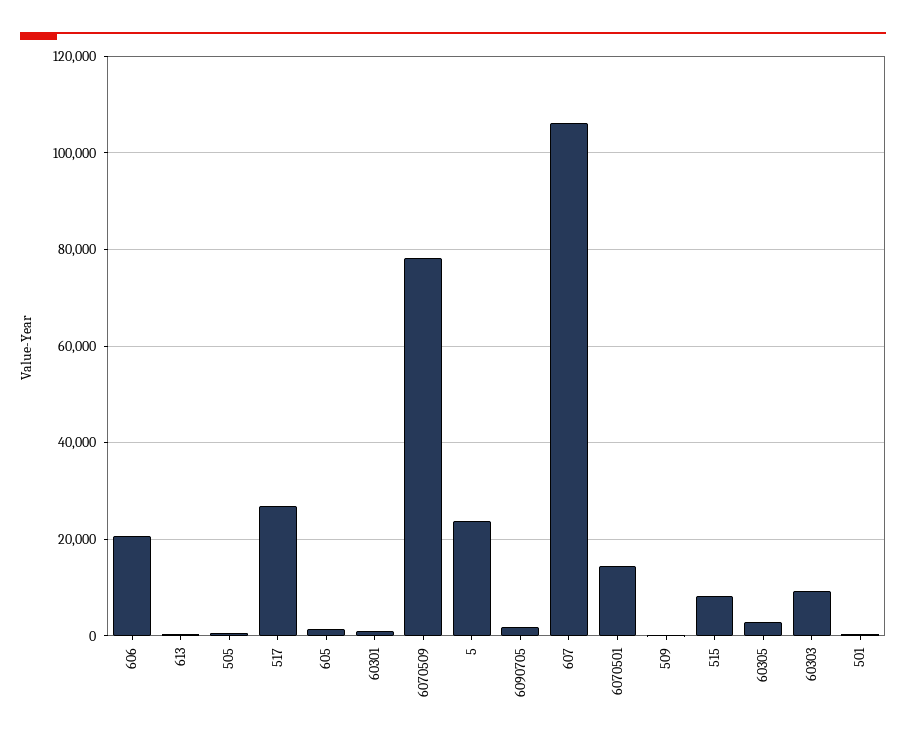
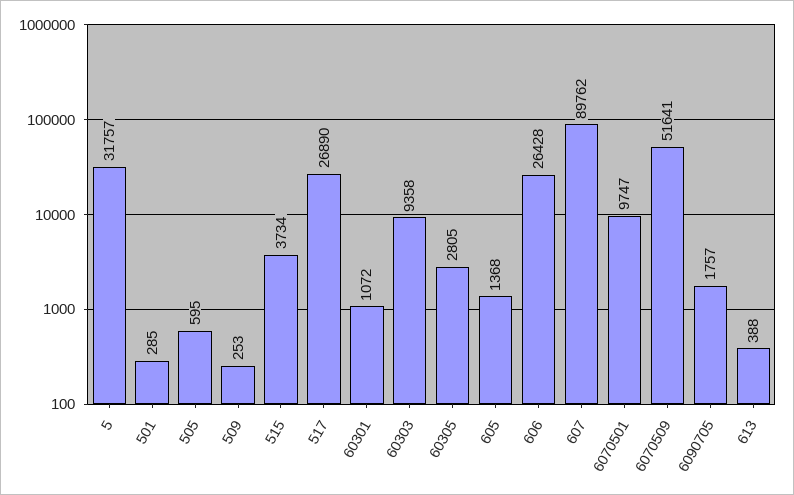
606: 20000 -> 26428
6070509: 78000 -> 51641
5: 24000 -> 31757
607: 106000 -> 89762
6070501: 14000 -> 9747
515: 8000 -> 3734

